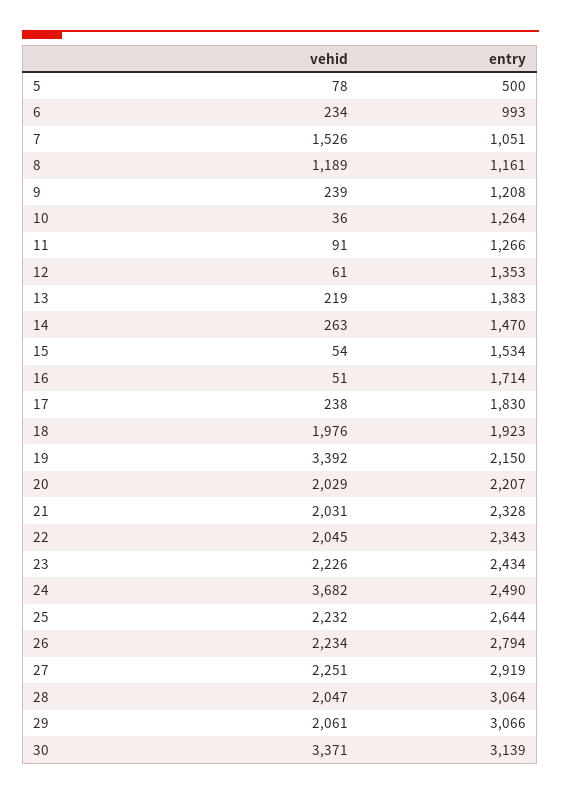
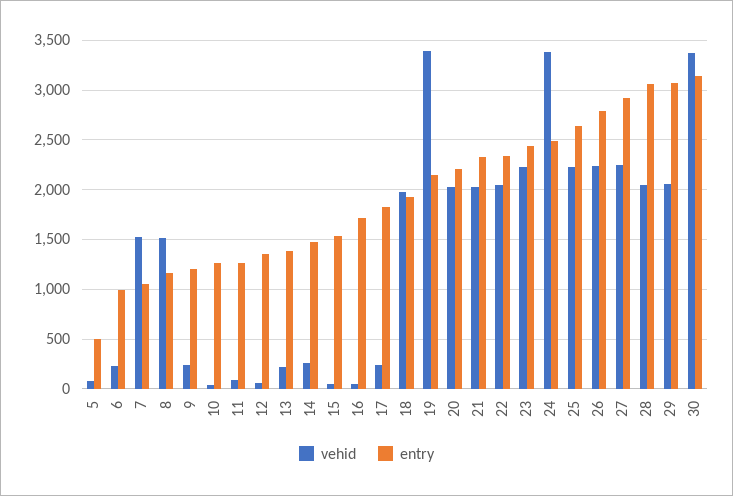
vehid, 8: 1189 -> 1500
vehid, 24: 3682 -> 3400

